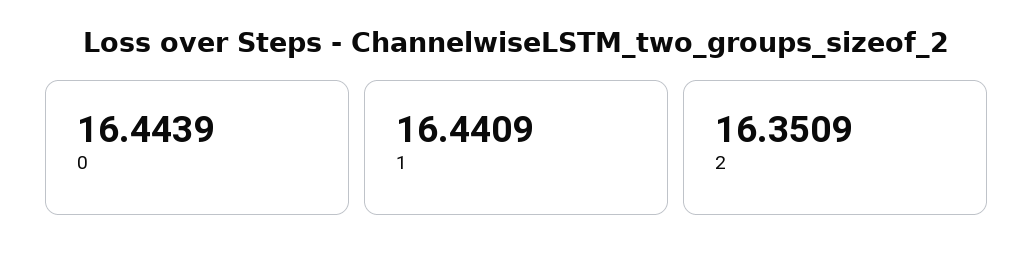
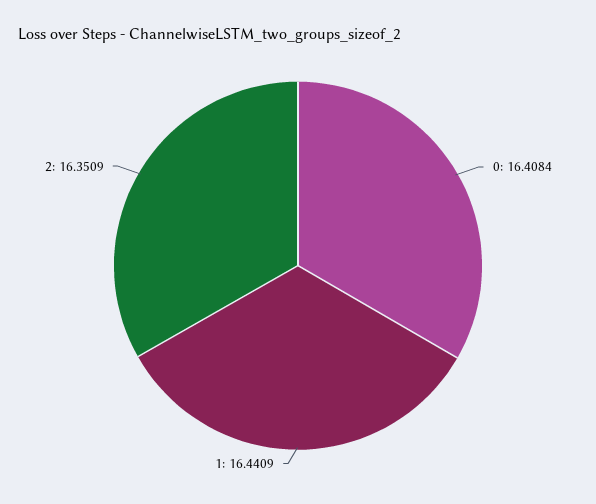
0: 16.4439 -> 16.4084

